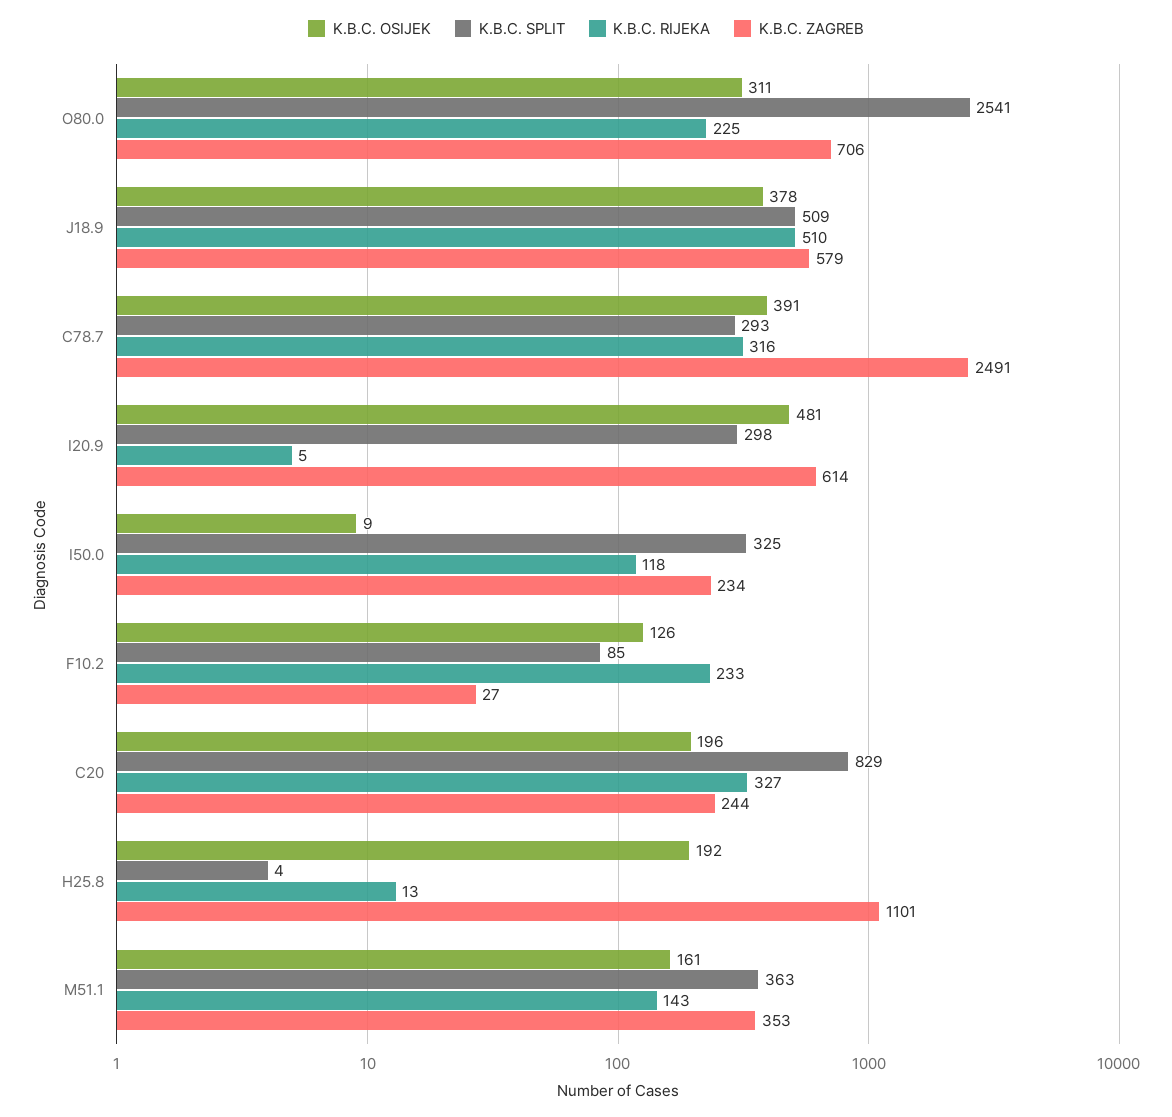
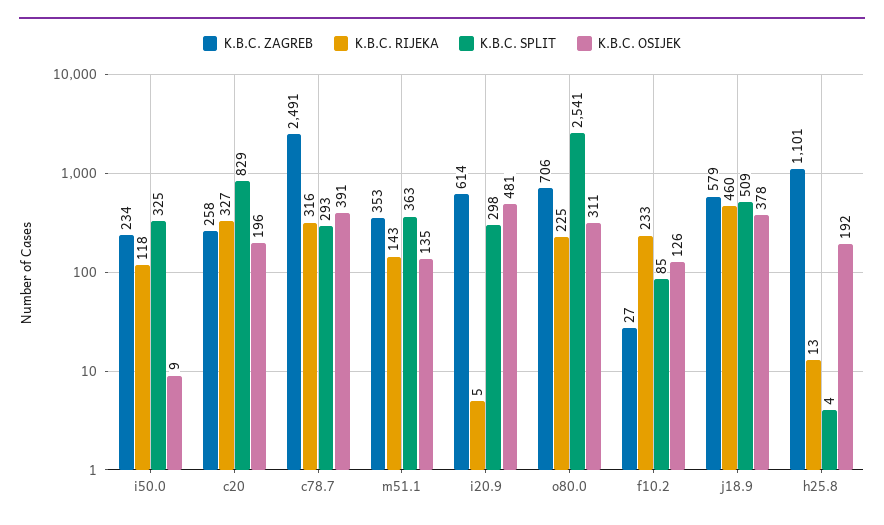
K.B.C. RIJEKA, J18.9: 510 -> 460
K.B.C. ZAGREB, C20: 244 -> 258
K.B.C. OSIJEK, M51.1: 161 -> 135

